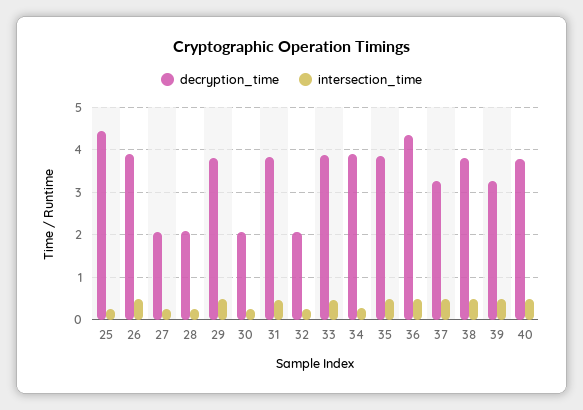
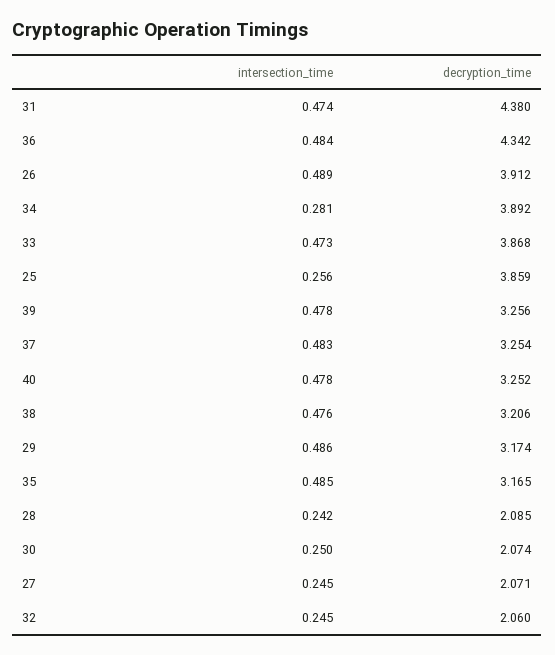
decryption_time, 25: 4.4 -> 3.859
decryption_time, 29: 3.8 -> 3.174
decryption_time, 31: 3.8 -> 4.38
decryption_time, 35: 3.8 -> 3.165
decryption_time, 38: 3.8 -> 3.206
decryption_time, 40: 3.8 -> 3.252

